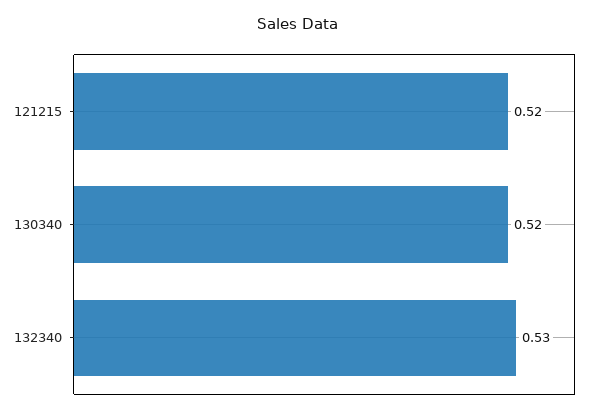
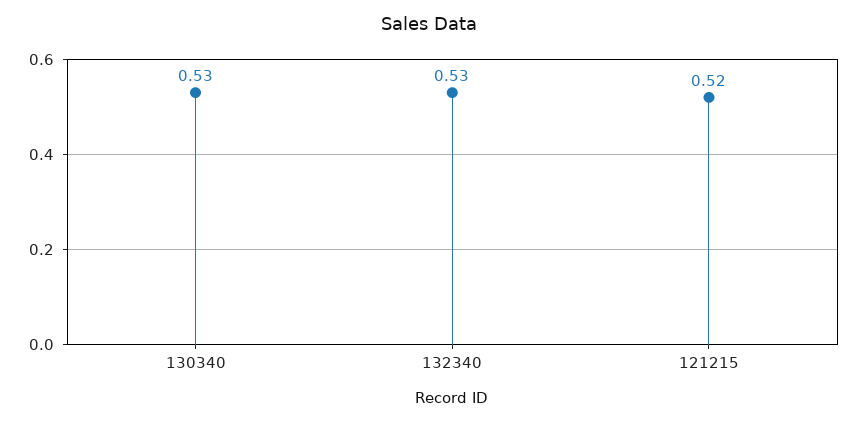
130340: 0.52 -> 0.53

